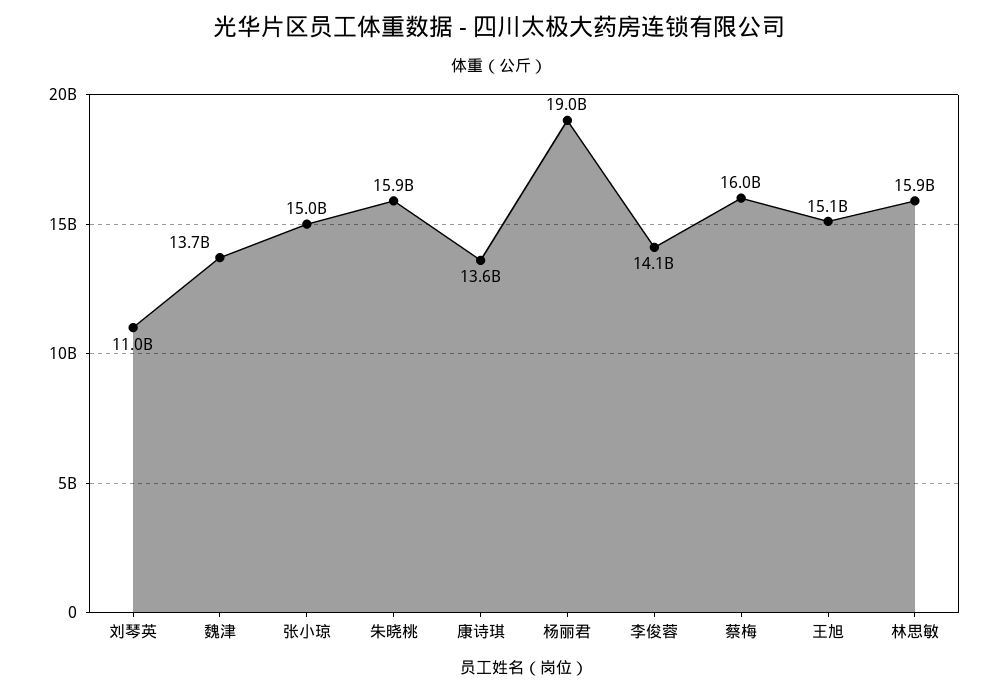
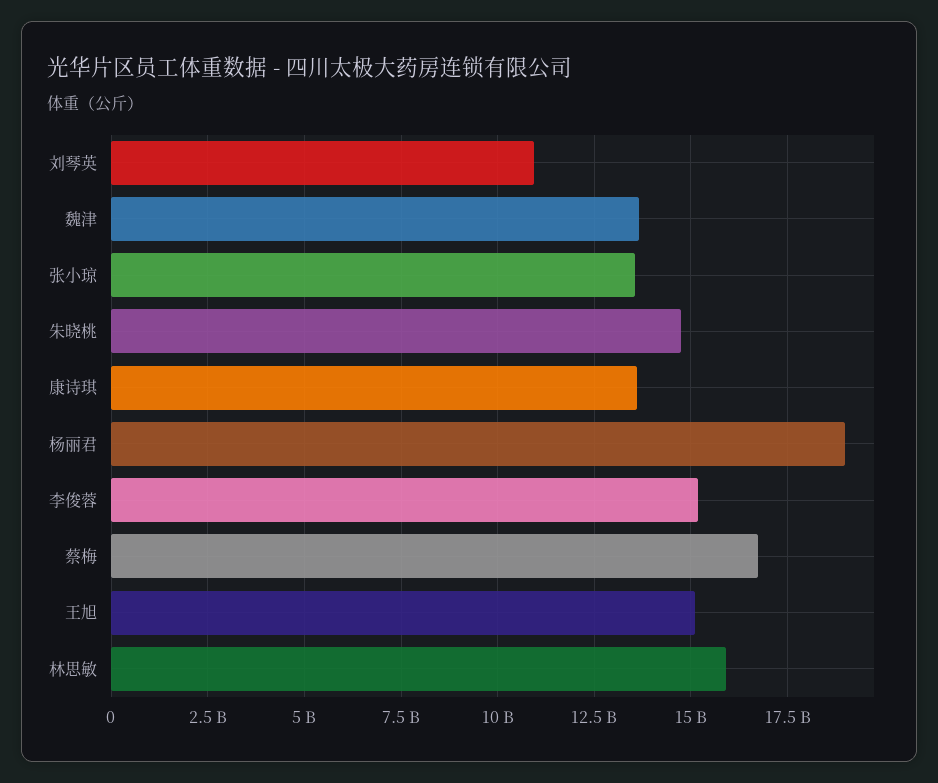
张小琼: 15000000000 -> 13500000000
朱晓桃: 15900000000 -> 14750000000
李俊蓉: 14100000000 -> 15250000000
蔡梅: 16000000000 -> 16750000000

